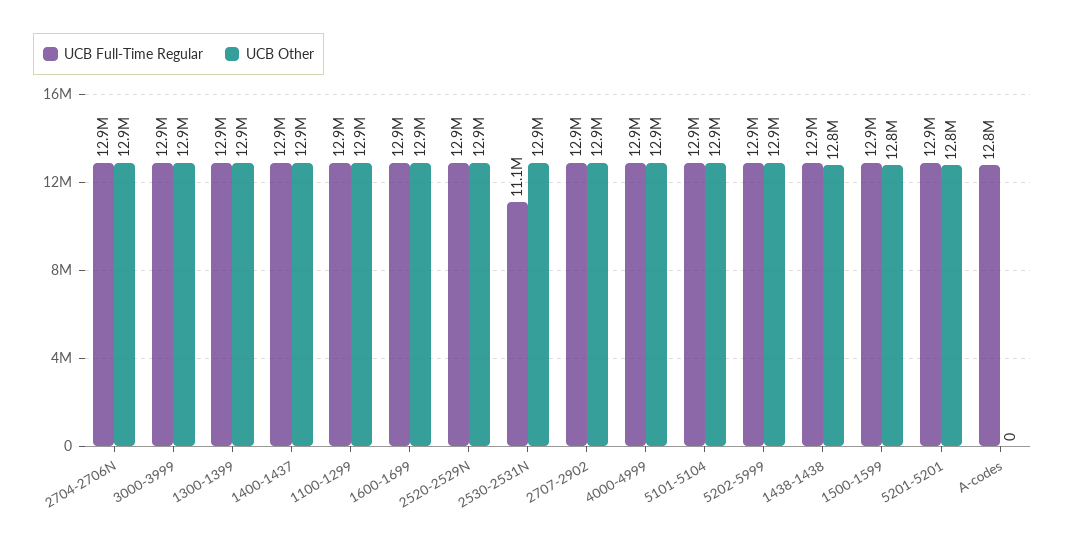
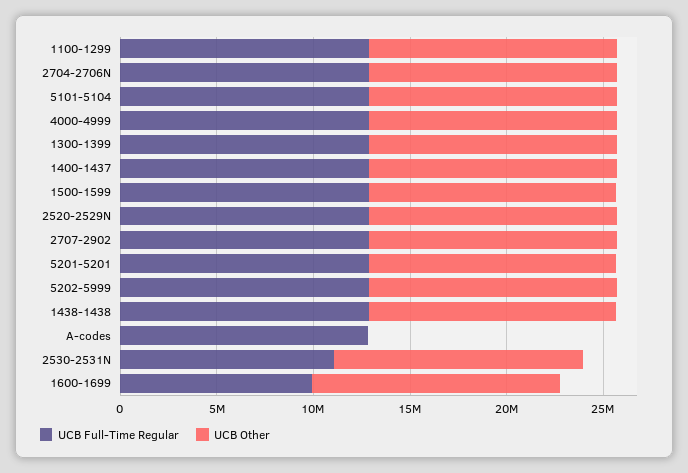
UCB Full-Time Regular, 3000-3999: 12900000 -> none
UCB Other, 3000-3999: 12900000 -> none
UCB Full-Time Regular, 1600-1699: 12900000 -> 10000000

